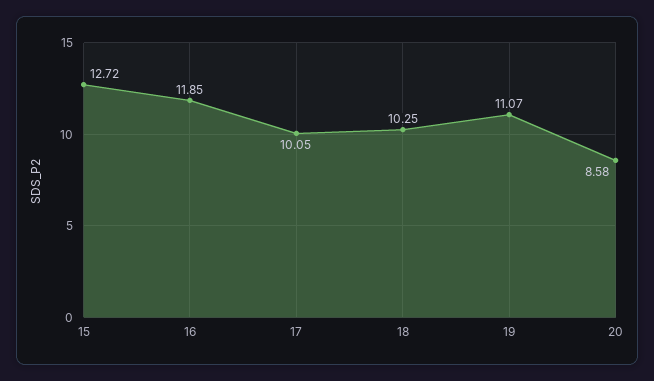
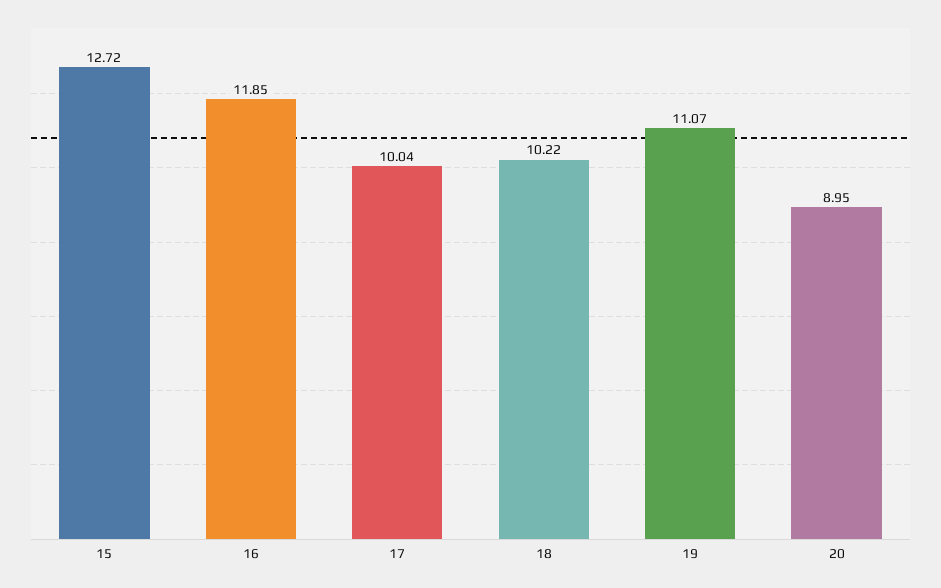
17: 10.05 -> 10.04
18: 10.25 -> 10.22
20: 8.58 -> 8.95

